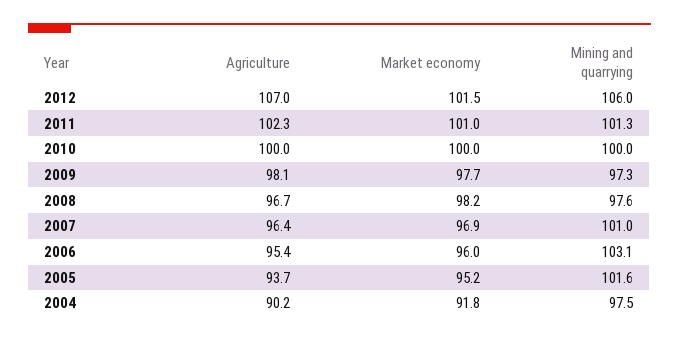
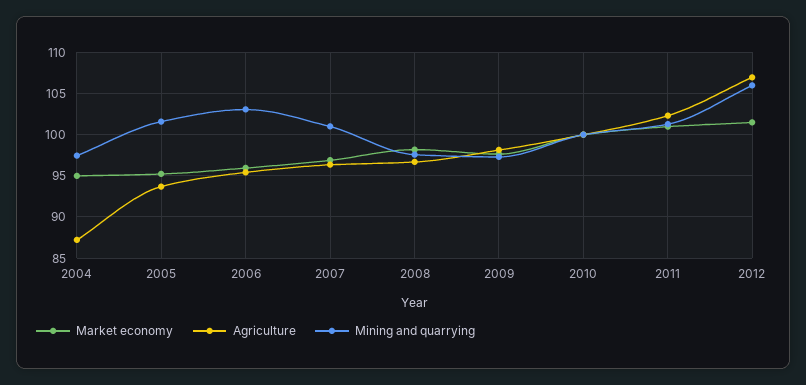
Agriculture, 2004: 90.2 -> 87
Market economy, 2004: 91.8 -> 95

